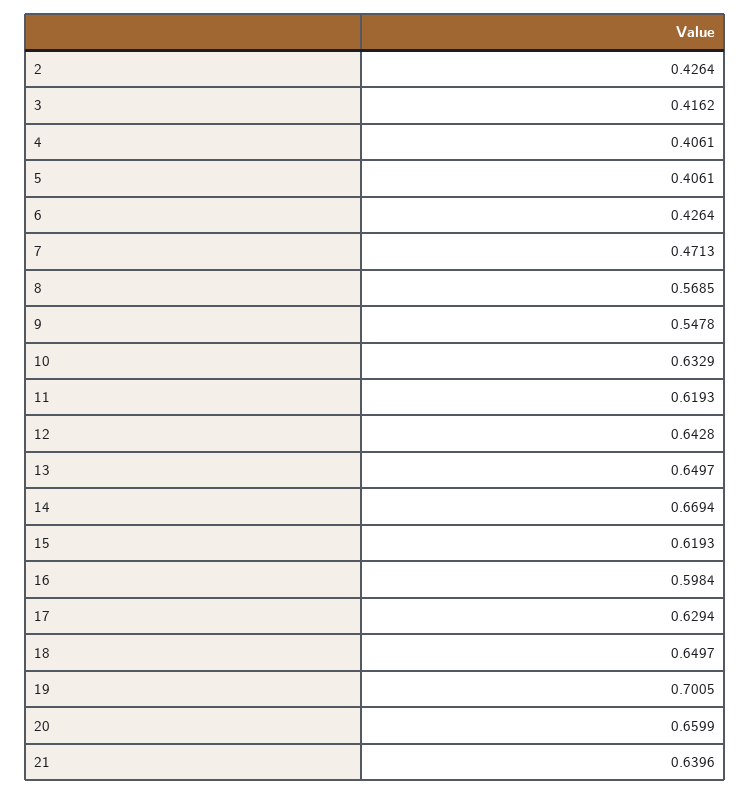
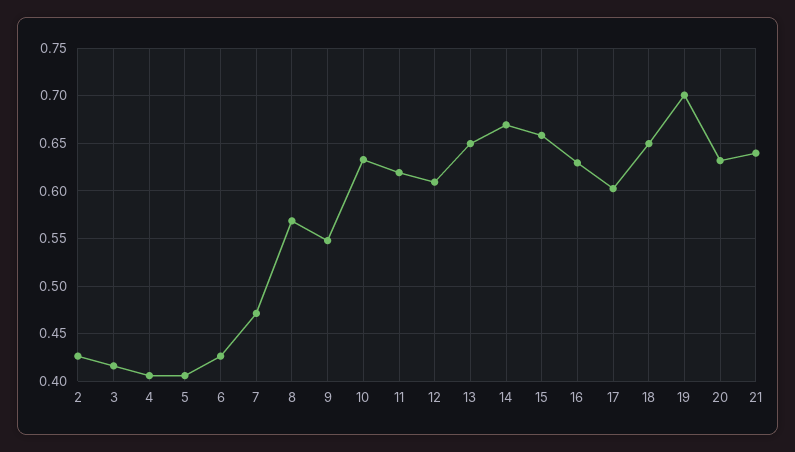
12: 0.6428 -> 0.61
15: 0.6193 -> 0.66
16: 0.5984 -> 0.63
17: 0.6294 -> 0.6
20: 0.6599 -> 0.63

